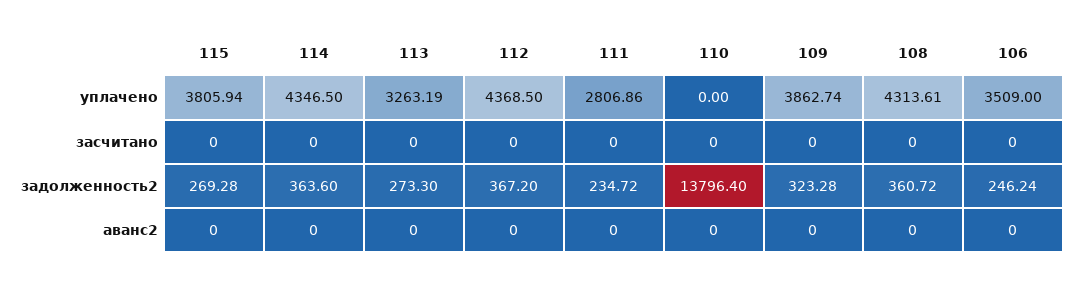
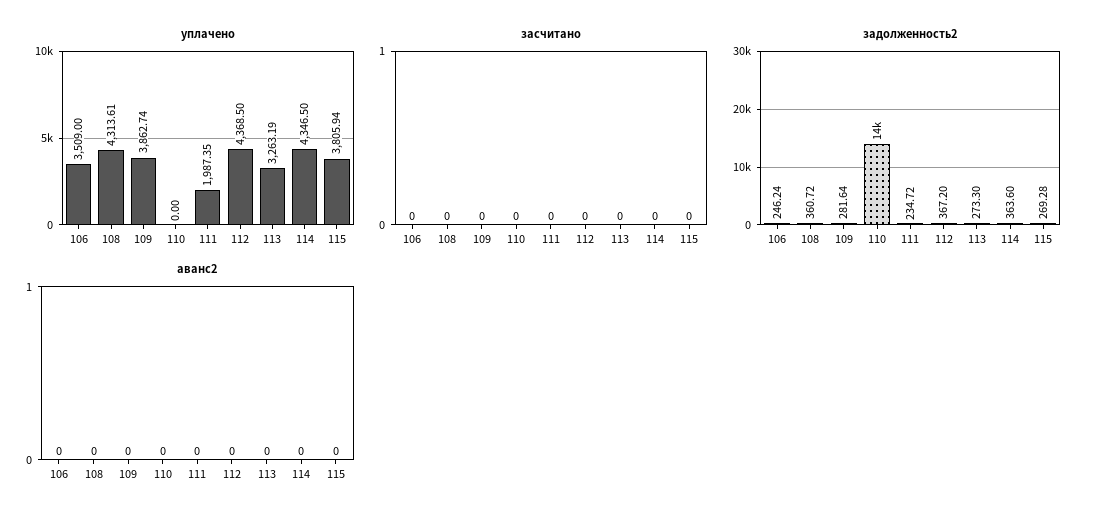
уплачено, 111: 2806.86 -> 1987.35
задолженность2, 109: 323.28 -> 281.64

